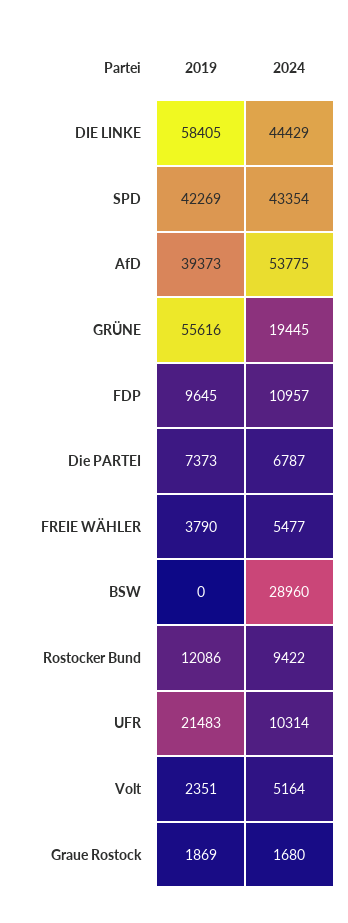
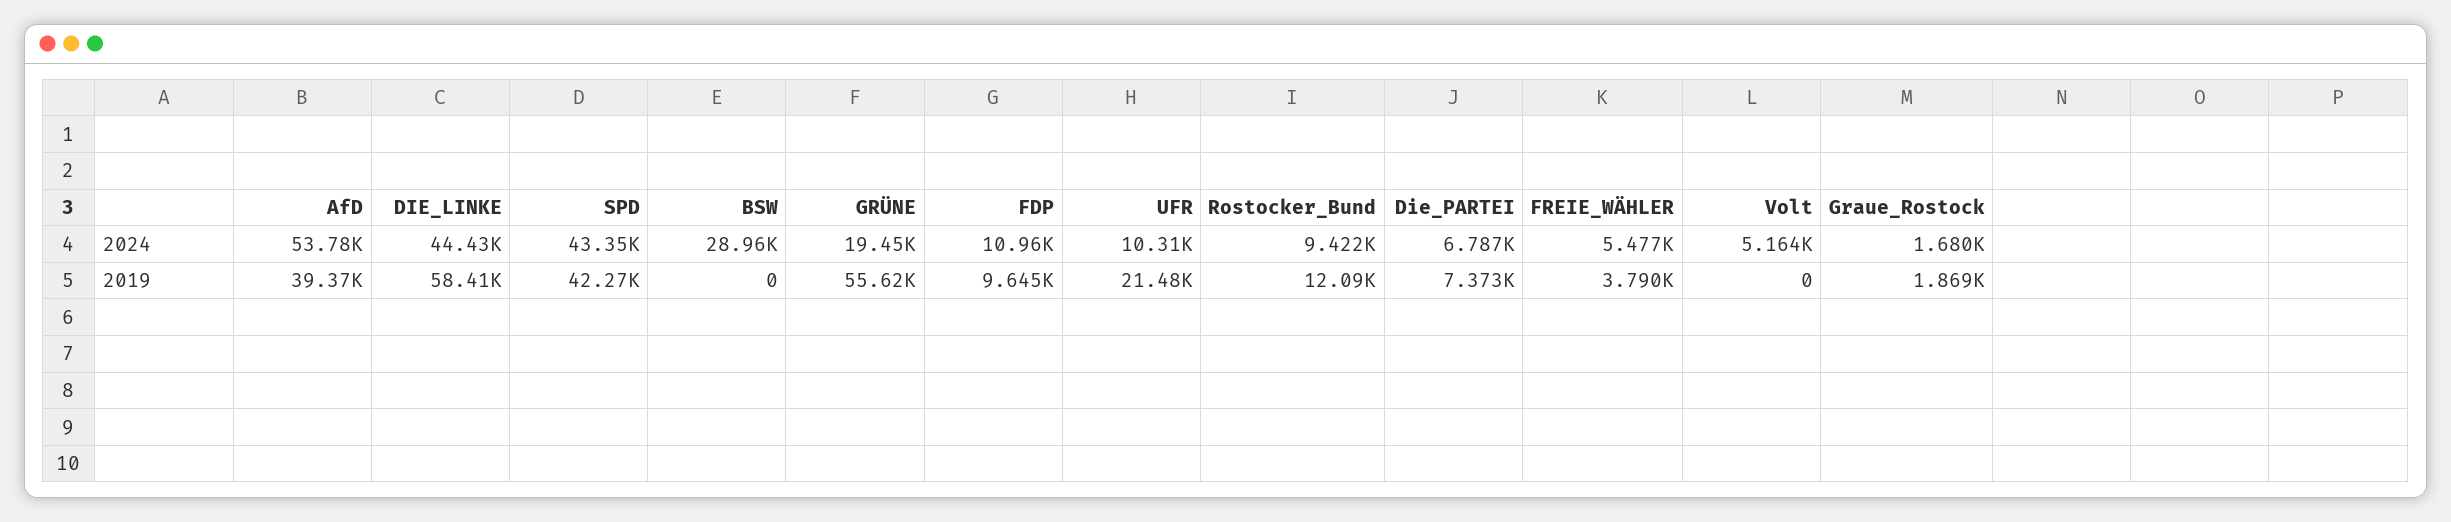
2019, Volt: 2351 -> 0

